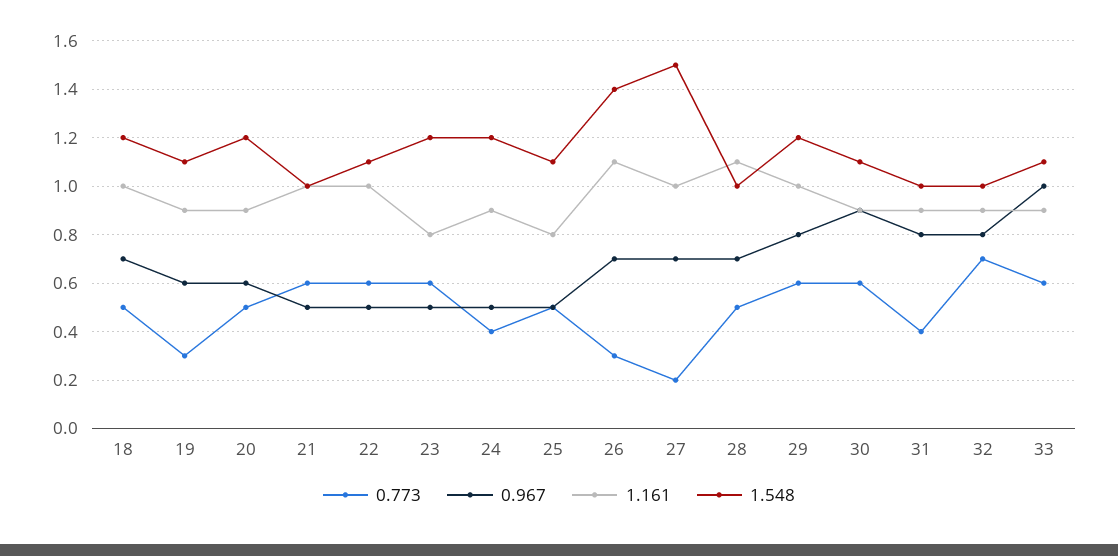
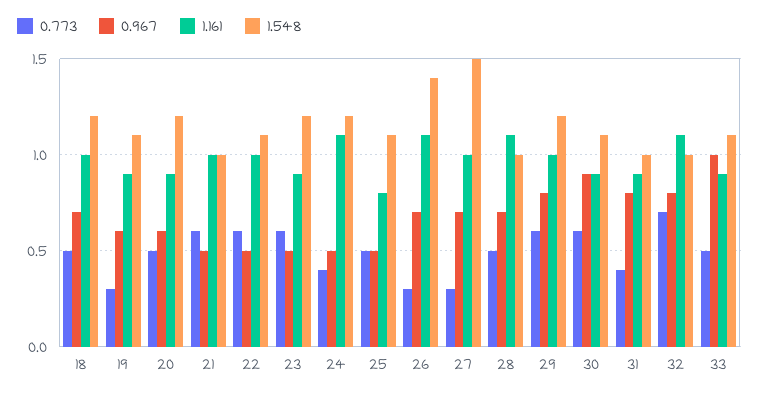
1.161, 23: 0.8 -> 0.9
1.161, 24: 0.9 -> 1.1
0.773, 27: 0.2 -> 0.3
1.161, 32: 0.9 -> 1.1
0.773, 33: 0.6 -> 0.5

